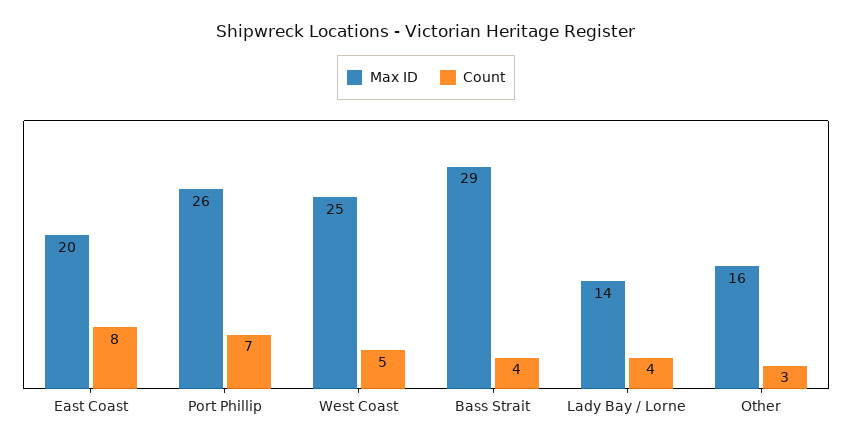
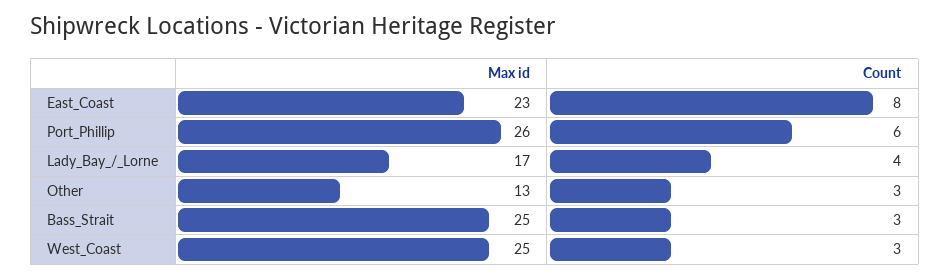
Max ID, East Coast: 20 -> 23
Count, Port Phillip: 7 -> 6
Count, West Coast: 5 -> 3
Max ID, Bass Strait: 29 -> 25
Count, Bass Strait: 4 -> 3
Max ID, Lady Bay / Lorne: 14 -> 17
Max ID, Other: 16 -> 13

